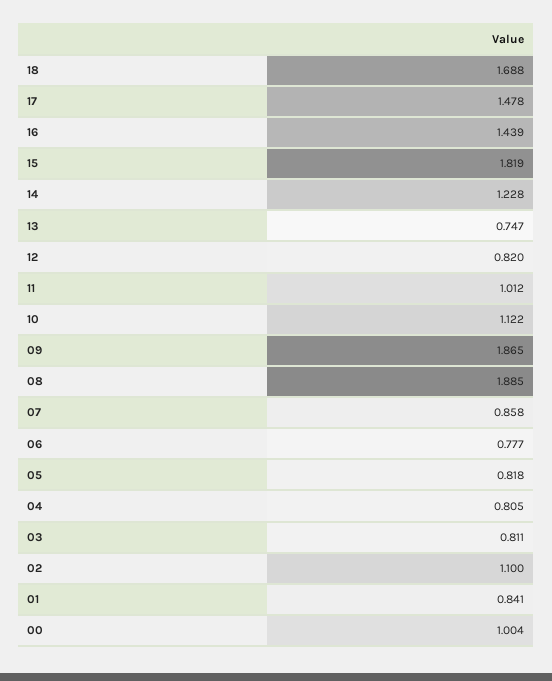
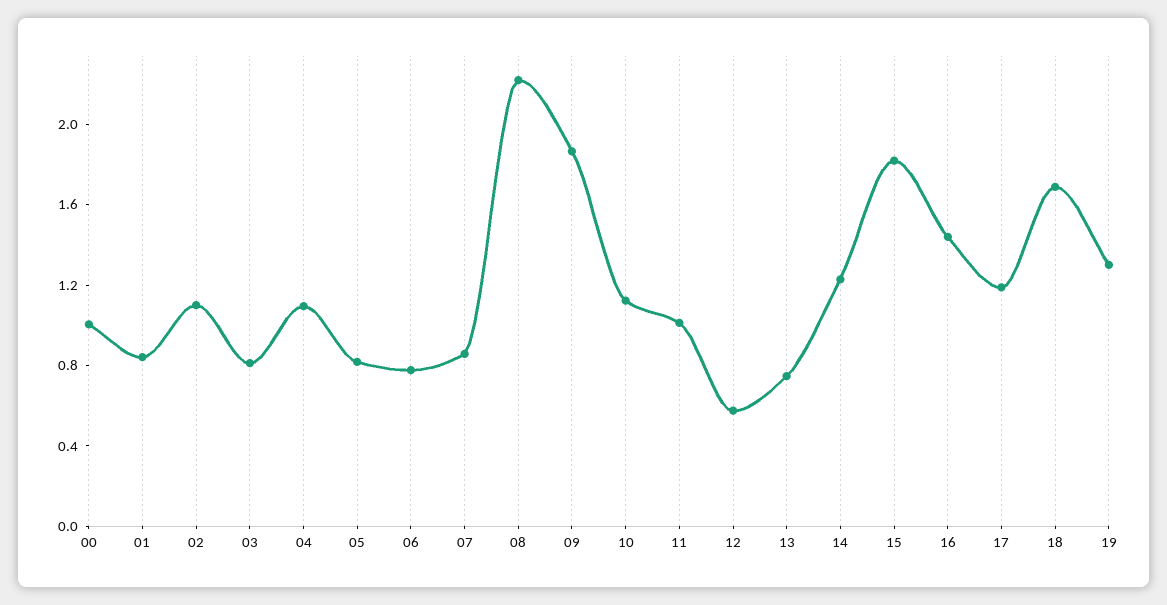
17: 1.478 -> 1.2
12: 0.82 -> 0.6
08: 1.885 -> 2.2
04: 0.805 -> 1.1
19: none -> 1.3

